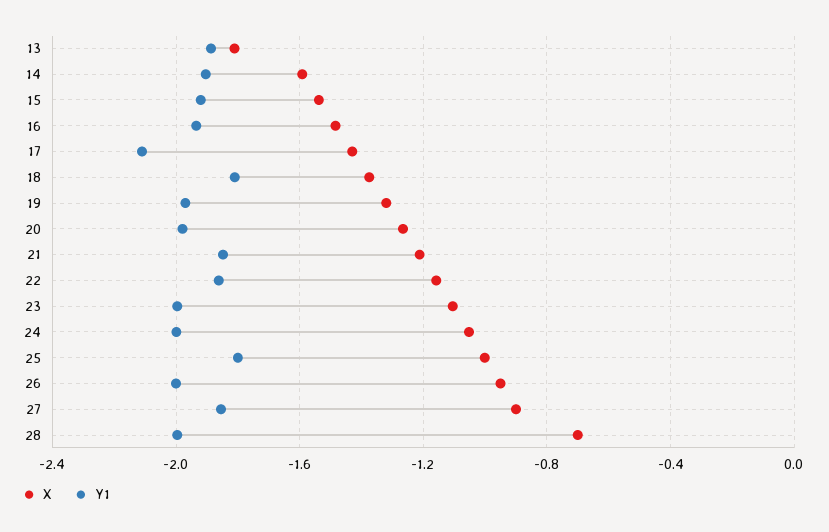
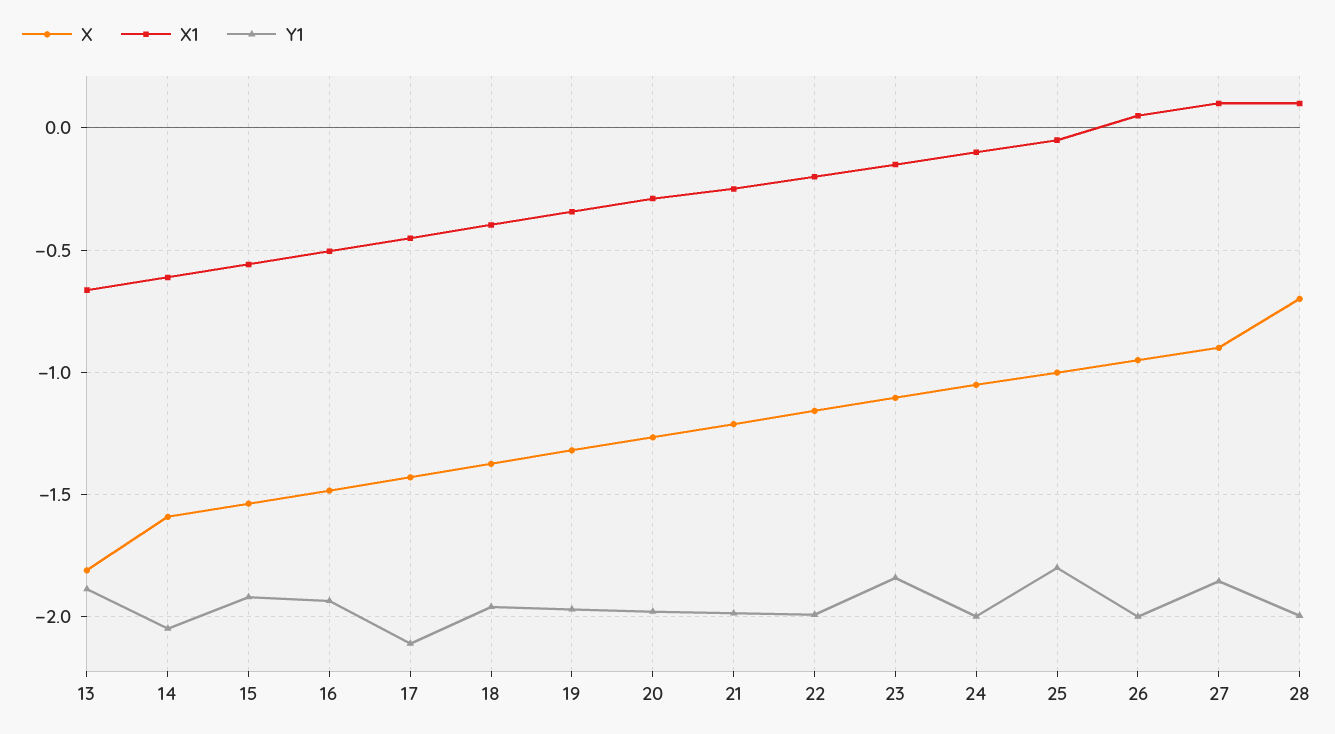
Y1, 14: -1.9 -> -2.05
Y1, 18: -1.8 -> -1.95
Y1, 21: -1.85 -> -2
Y1, 22: -1.85 -> -2
Y1, 23: -2 -> -1.85
X1, 13: none -> -0.65
X1, 14: none -> -0.6
X1, 15: none -> -0.55
X1, 16: none -> -0.5
X1, 17: none -> -0.45
X1, 18: none -> -0.4
X1, 19: none -> -0.35
X1, 20: none -> -0.3
X1, 21: none -> -0.25
X1, 22: none -> -0.2
X1, 23: none -> -0.15
X1, 24: none -> -0.1
X1, 25: none -> -0.05
X1, 26: none -> 0.05
X1, 27: none -> 0.1
X1, 28: none -> 0.1

